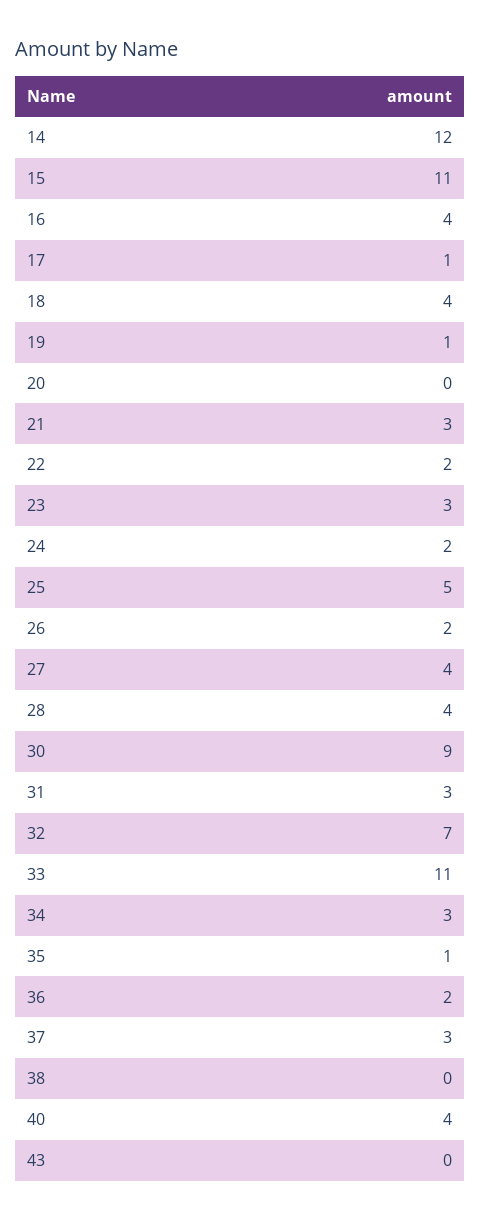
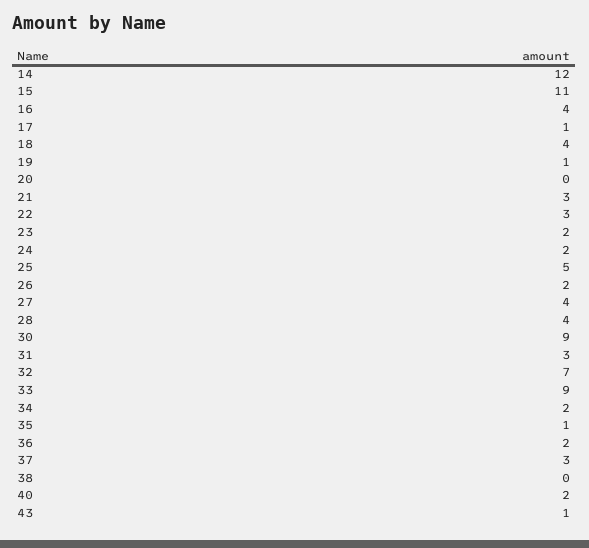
22: 2 -> 3
23: 3 -> 2
33: 11 -> 9
34: 3 -> 2
40: 4 -> 2
43: 0 -> 1

